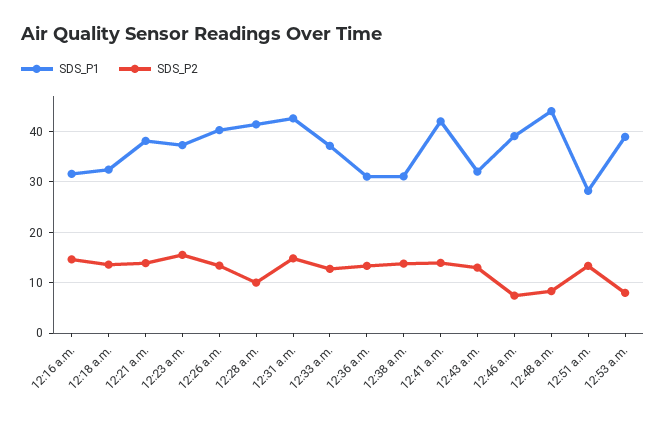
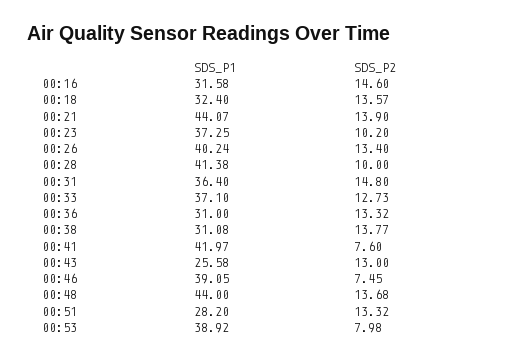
SDS_P1, 12:21 a.m.: 38 -> 44.07
SDS_P2, 12:23 a.m.: 16 -> 10.2
SDS_P1, 12:31 a.m.: 42 -> 36.4
SDS_P2, 12:41 a.m.: 14 -> 7.6
SDS_P1, 12:43 a.m.: 32 -> 25.58
SDS_P2, 12:48 a.m.: 8 -> 13.68

